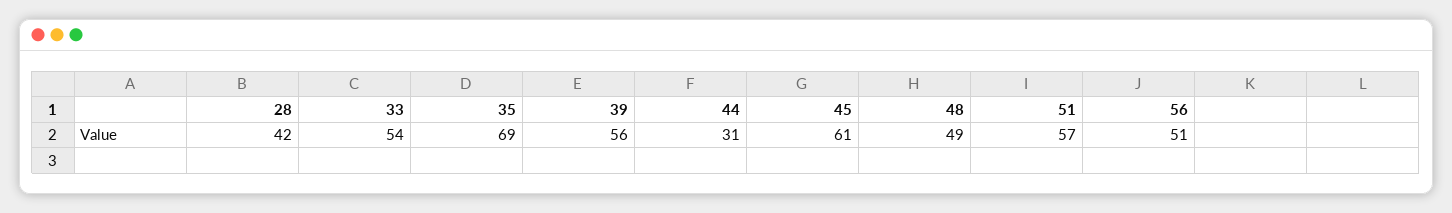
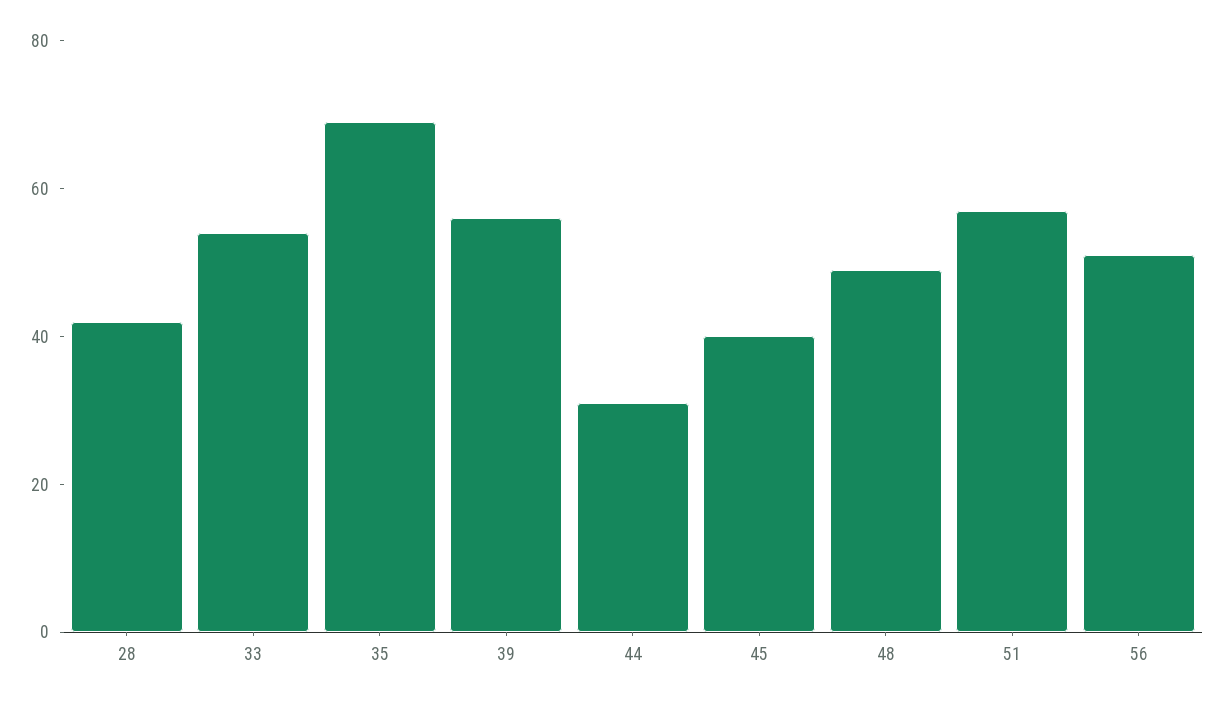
45: 61 -> 40

